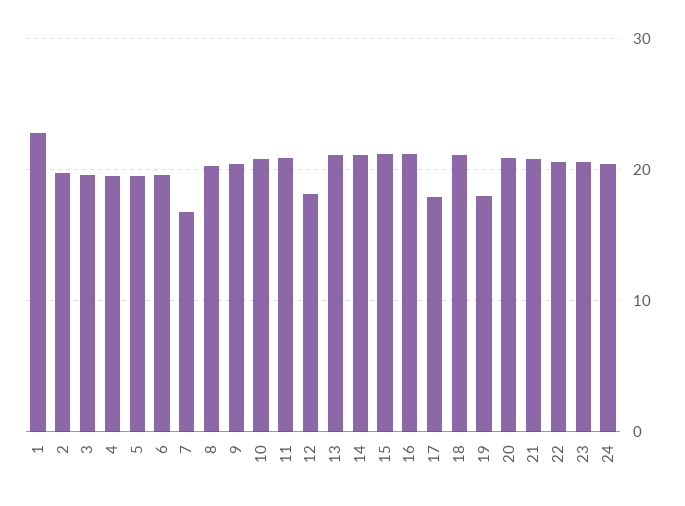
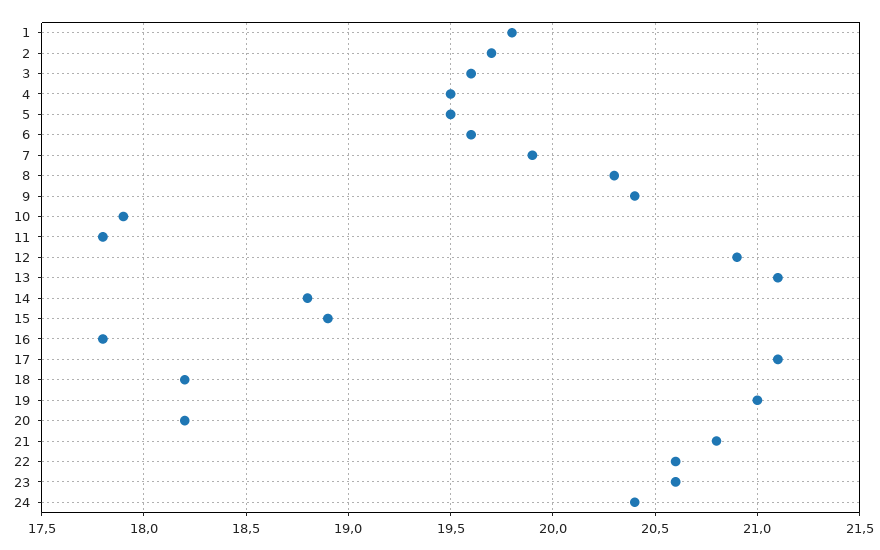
1: 23 -> 19.8
7: 17 -> 19.9
10: 21 -> 17.9
11: 21 -> 17.8
12: 18 -> 20.9
14: 21 -> 18.8
15: 21 -> 18.9
16: 21 -> 17.8
17: 18 -> 21.1
18: 21 -> 18.2
19: 18 -> 21
20: 21 -> 18.2

